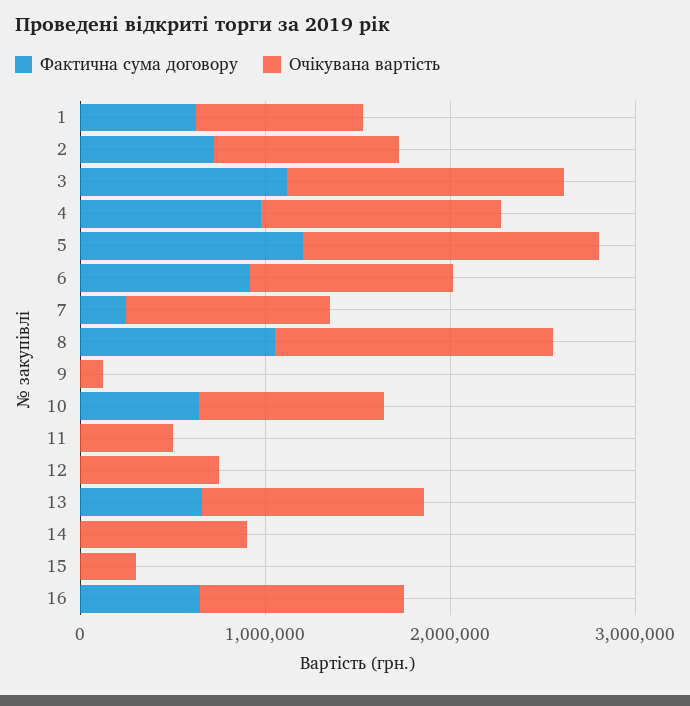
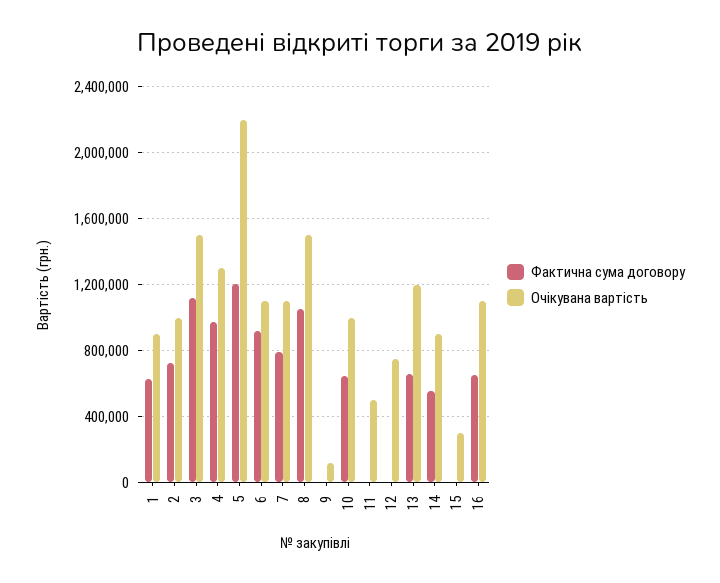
Очікувана вартість, 5: 1600000 -> 2200000
Фактична сума договору, 7: 200000 -> 800000
Фактична сума договору, 14: 0 -> 550000

